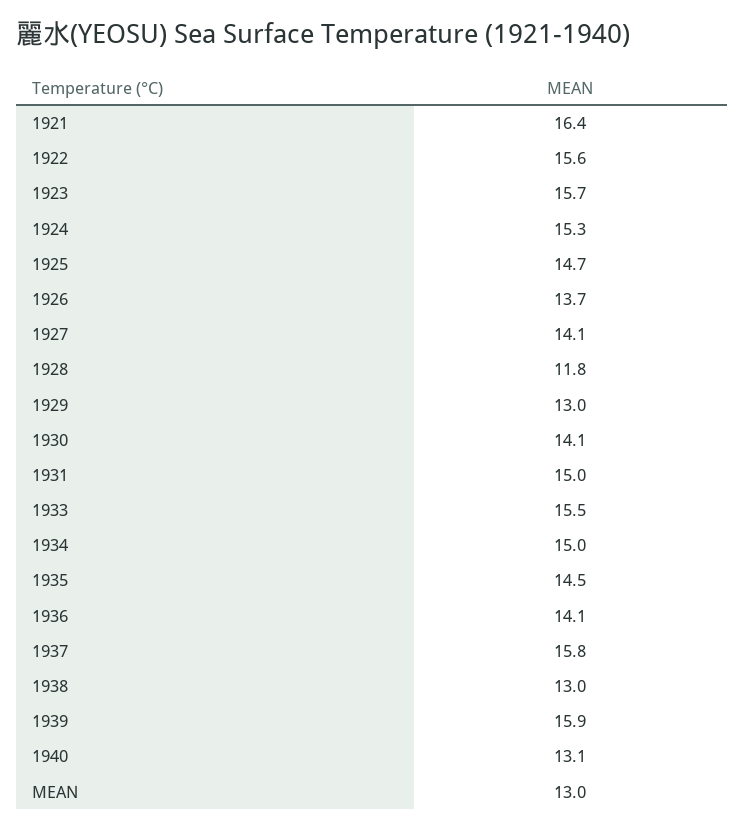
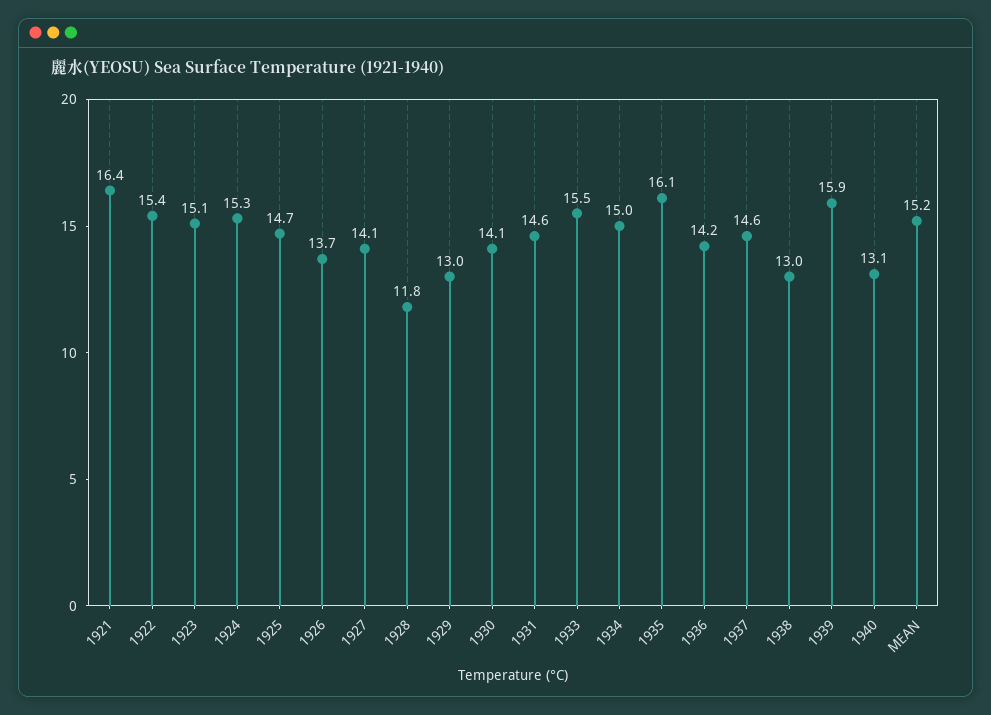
1922: 15.6 -> 15.4
1923: 15.7 -> 15.1
1931: 15 -> 14.6
1935: 14.5 -> 16.1
1936: 14.1 -> 14.2
1937: 15.8 -> 14.6
MEAN: 13 -> 15.2

